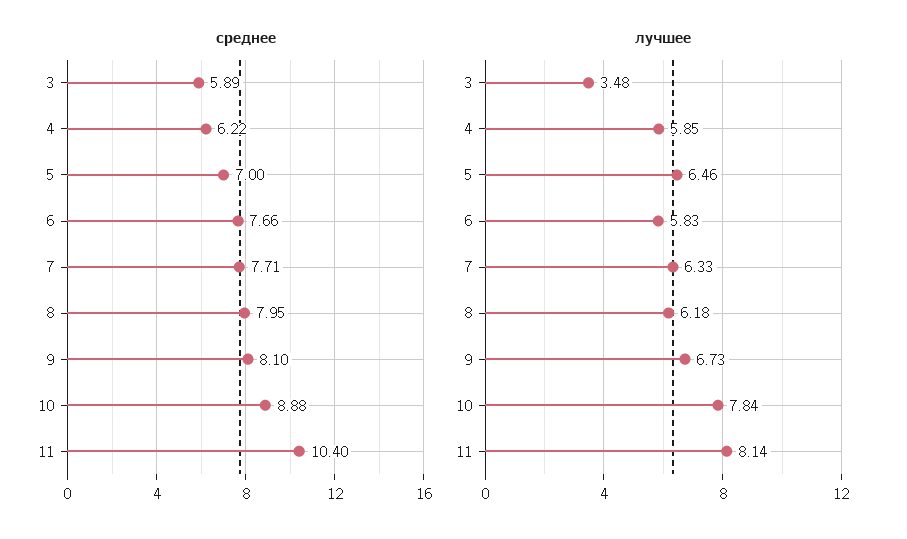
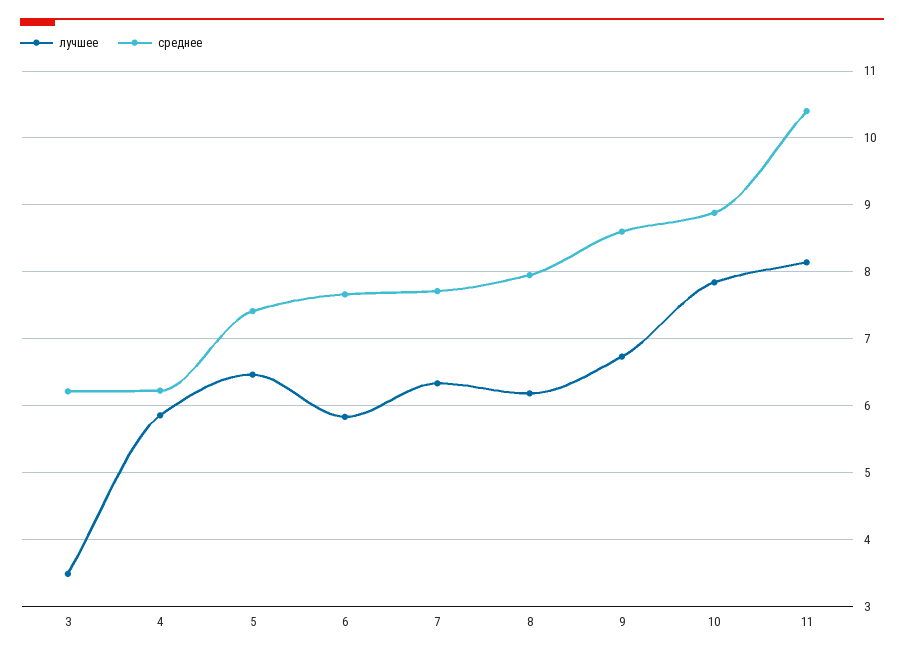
среднее, 3: 5.89 -> 6.2
среднее, 5: 7 -> 7.4
среднее, 9: 8.1 -> 8.6

